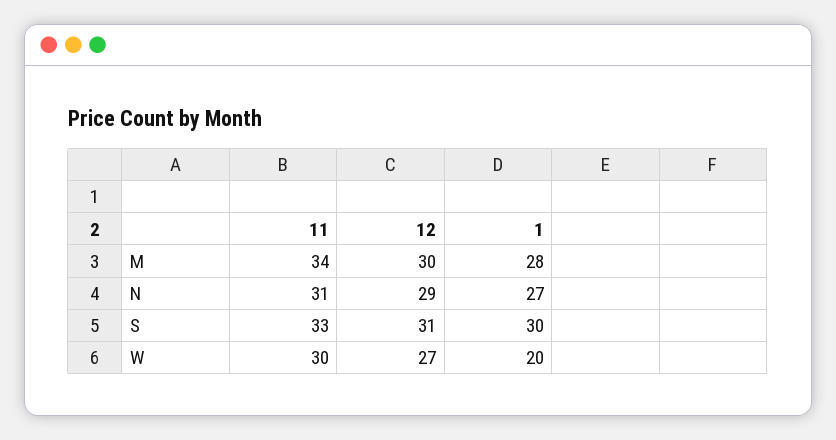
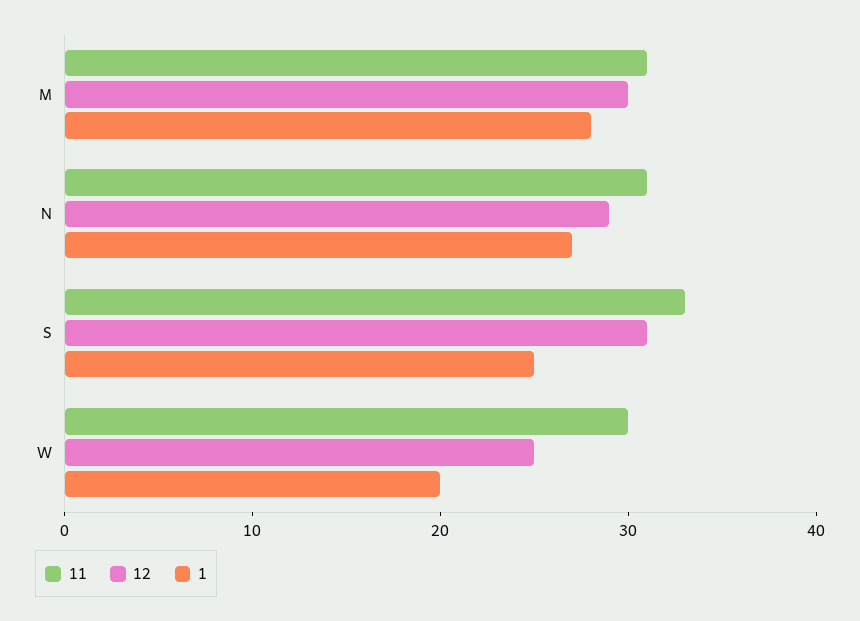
11, M: 34 -> 31
1, S: 30 -> 25
12, W: 27 -> 25

